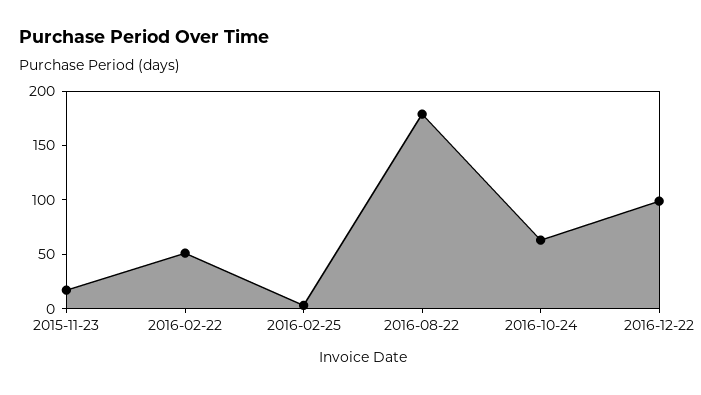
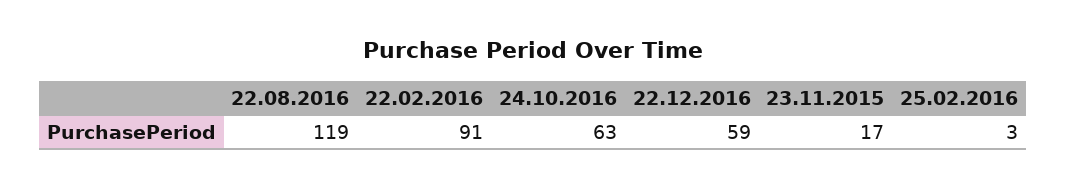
2016-02-22: 50 -> 91
2016-08-22: 180 -> 119
2016-12-22: 100 -> 59

